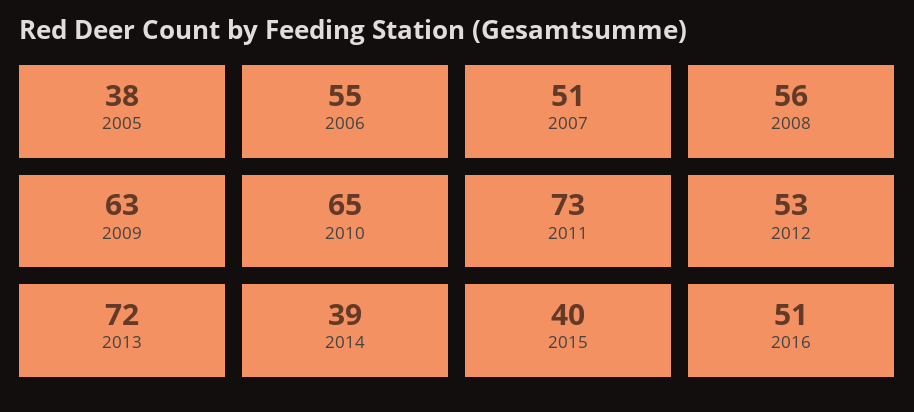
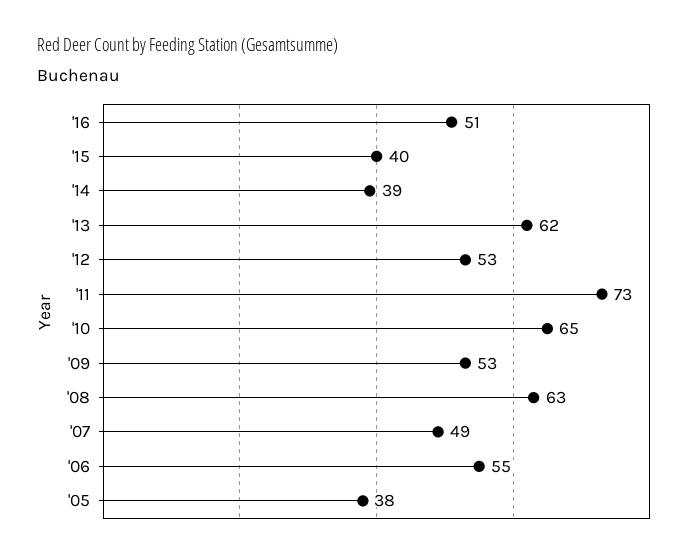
2007: 51 -> 49
2008: 56 -> 63
2009: 63 -> 53
2013: 72 -> 62

